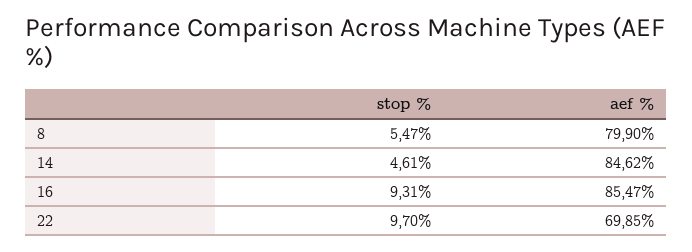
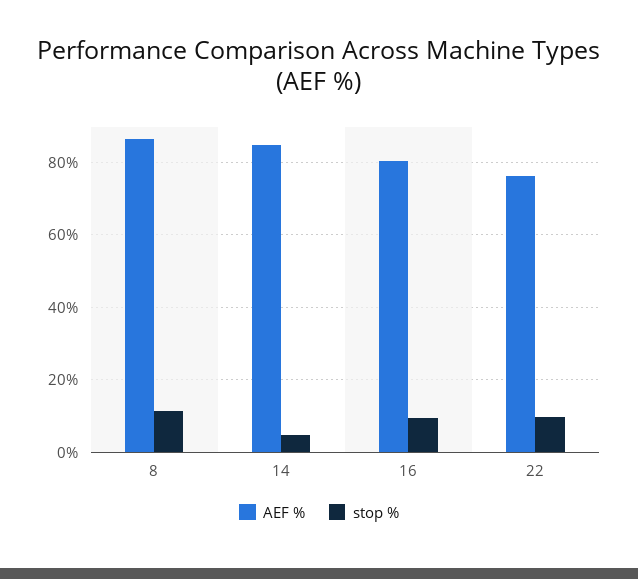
stop %, 8: 5.47 -> 12
aef %, 8: 79.9 -> 86
aef %, 16: 85.47 -> 80
aef %, 22: 69.85 -> 76

